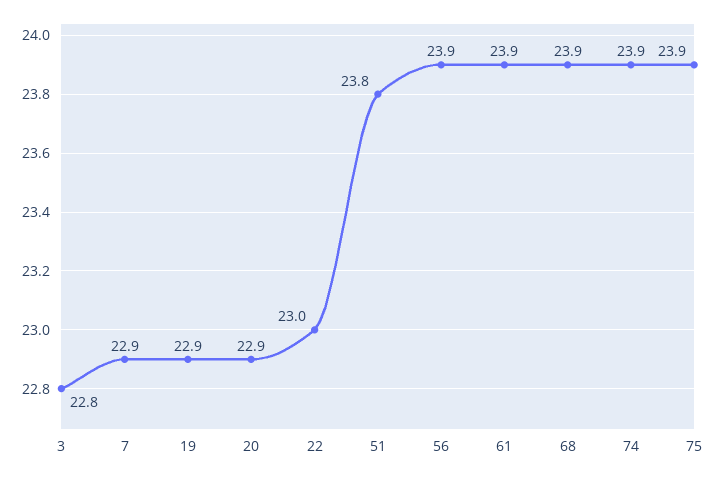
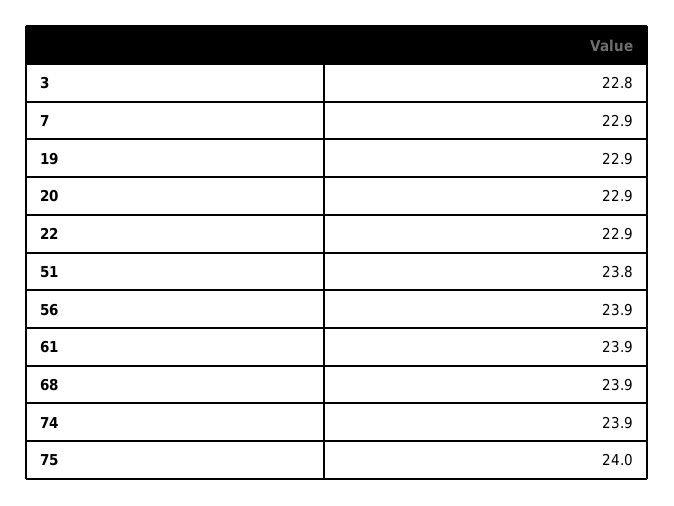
22: 23 -> 22.9
75: 23.9 -> 24

